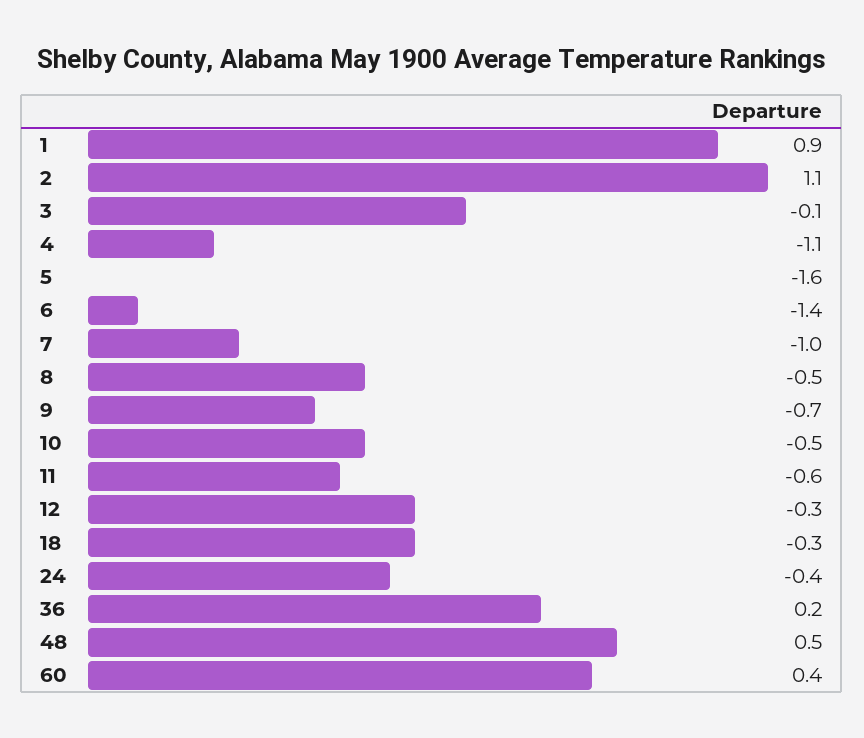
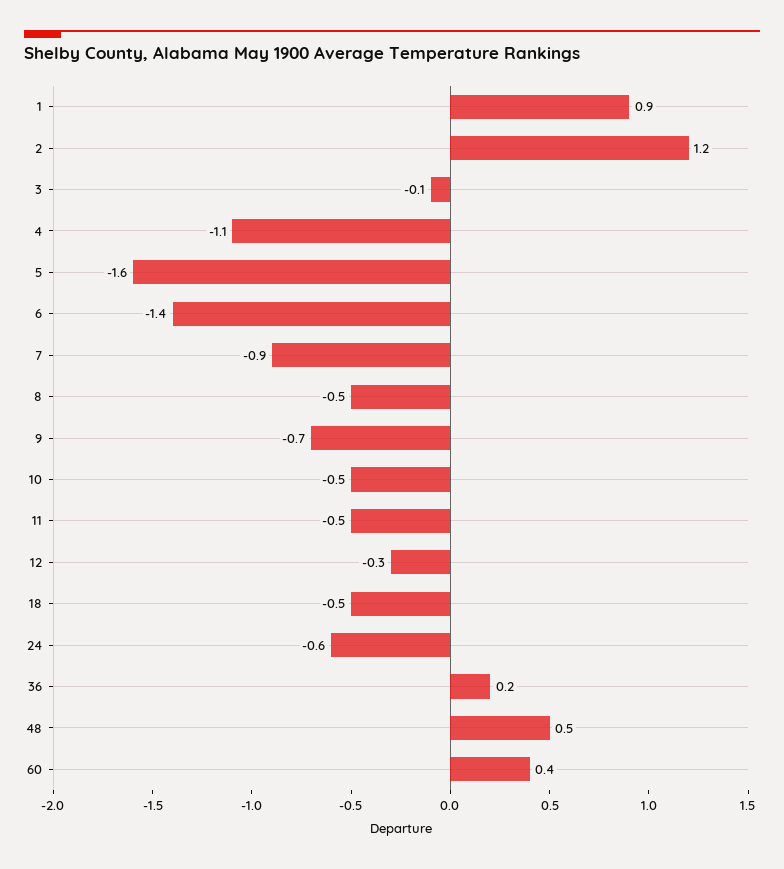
2: 1.1 -> 1.2
7: -1 -> -0.9
11: -0.6 -> -0.5
18: -0.3 -> -0.5
24: -0.4 -> -0.6

